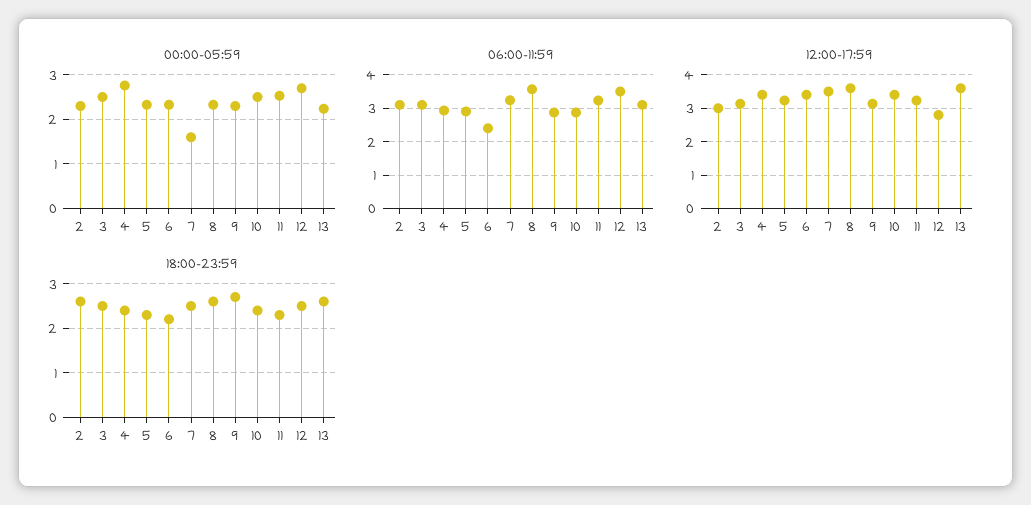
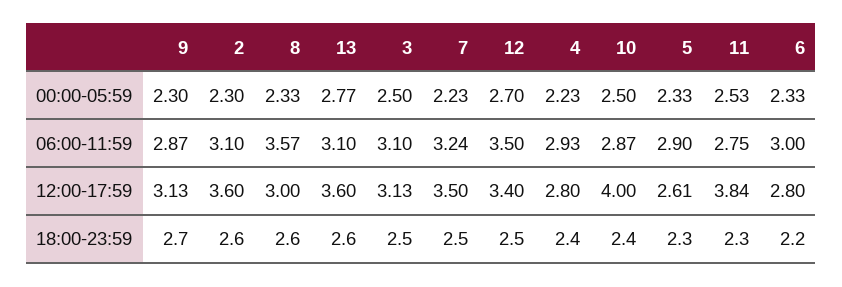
00:00-05:59, 4: 2.8 -> 2.23
00:00-05:59, 7: 1.6 -> 2.23
00:00-05:59, 13: 2.2 -> 2.77
06:00-11:59, 6: 2.4 -> 3
06:00-11:59, 11: 3.2 -> 2.75
12:00-17:59, 2: 3 -> 3.6
12:00-17:59, 4: 3.4 -> 2.8
12:00-17:59, 5: 3.2 -> 2.61
12:00-17:59, 6: 3.4 -> 2.8
12:00-17:59, 8: 3.6 -> 3
12:00-17:59, 10: 3.4 -> 4
12:00-17:59, 11: 3.2 -> 3.84
12:00-17:59, 12: 2.8 -> 3.4

